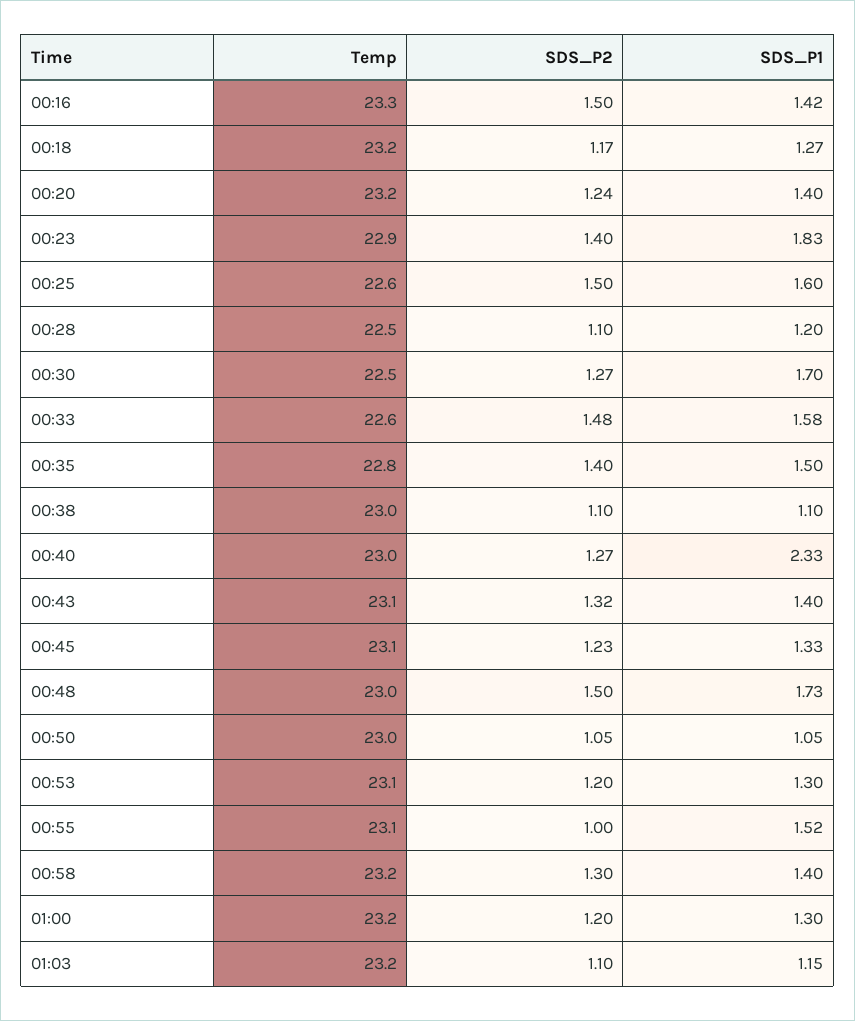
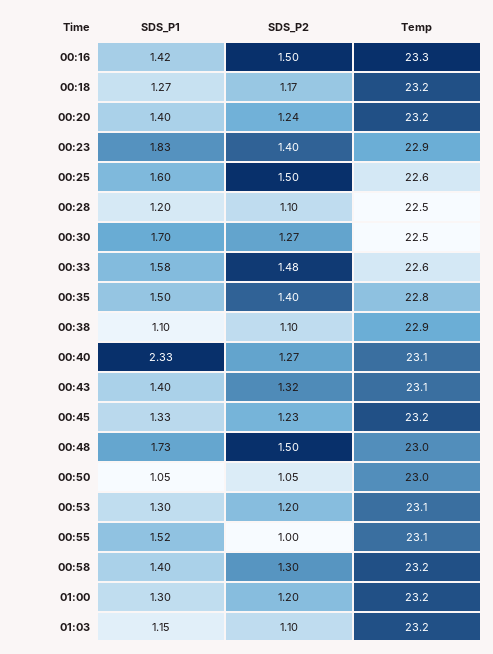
Temp, 00:38: 23 -> 22.9
Temp, 00:40: 23 -> 23.1
Temp, 00:45: 23.1 -> 23.2

